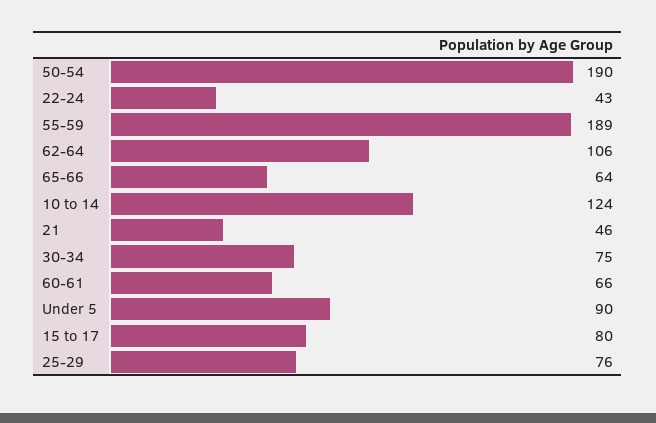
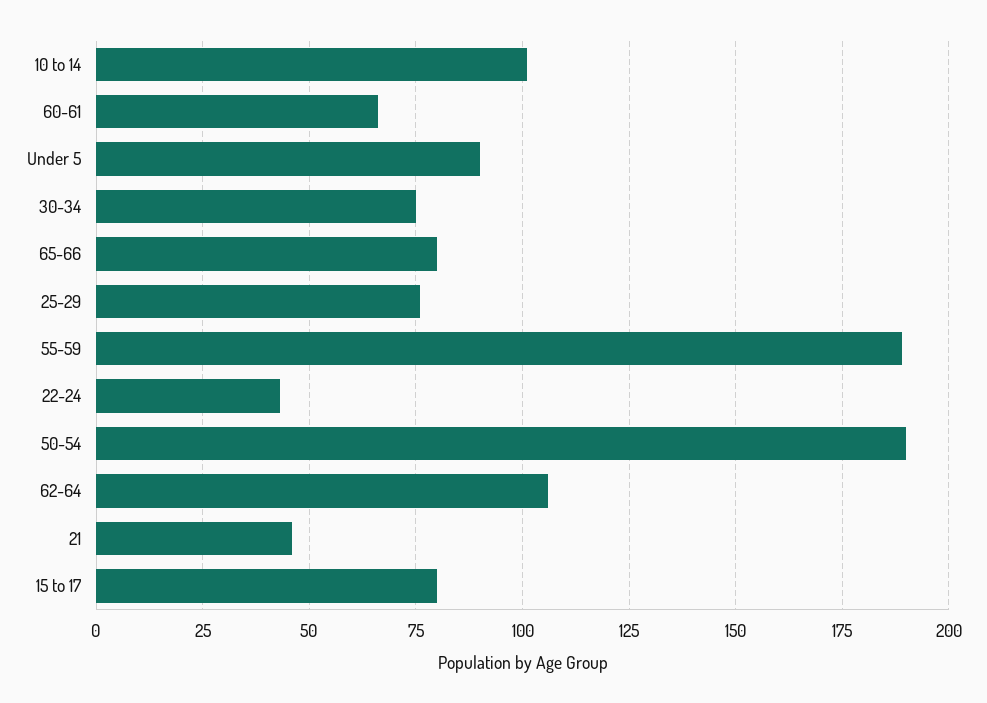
65-66: 64 -> 80
10 to 14: 124 -> 100

